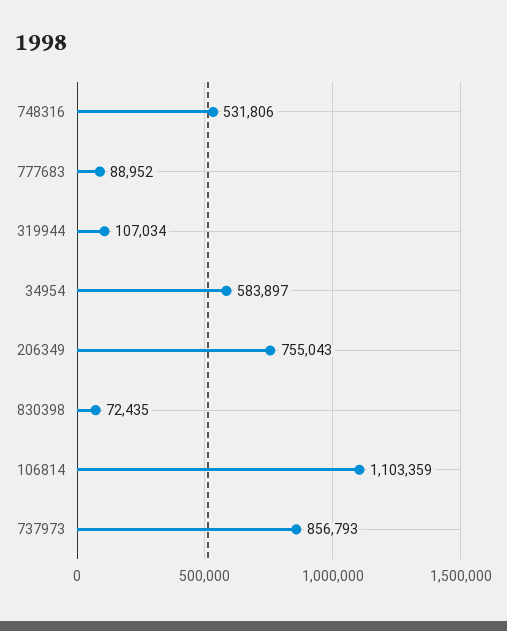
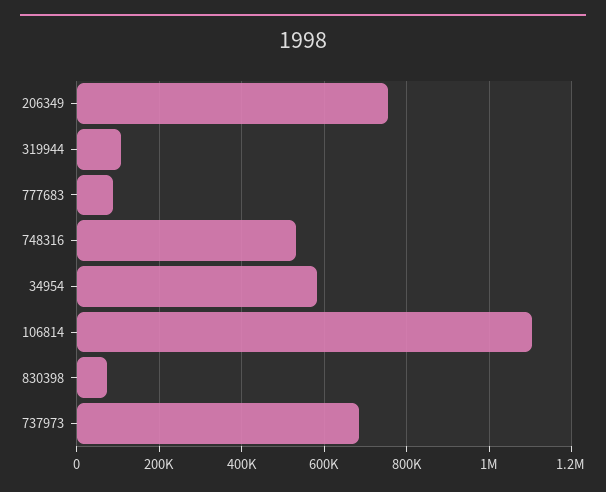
737973: 856793 -> 680000

